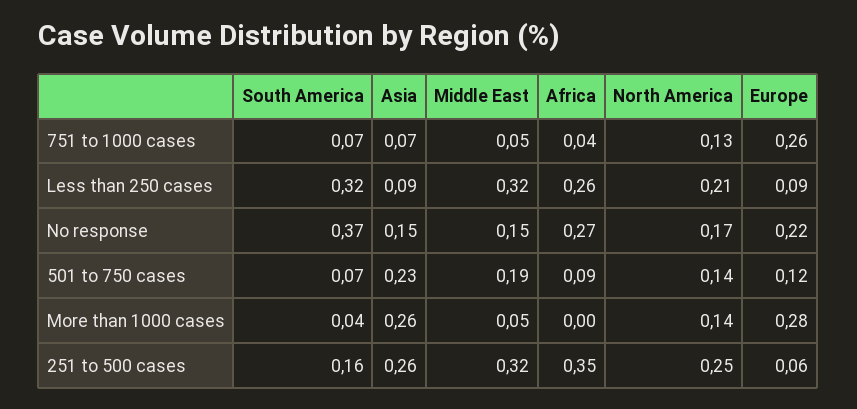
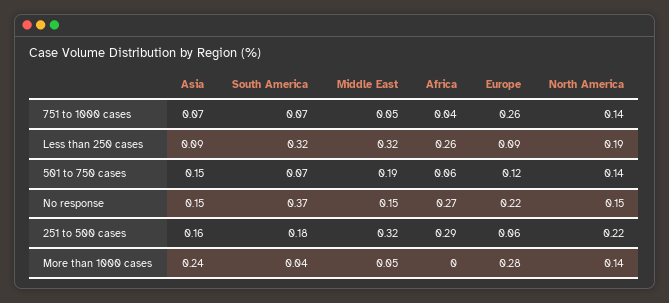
North America, 751 to 1000 cases: 0.13 -> 0.14
North America, Less than 250 cases: 0.21 -> 0.19
North America, No response: 0.17 -> 0.15
Asia, 501 to 750 cases: 0.23 -> 0.15
Africa, 501 to 750 cases: 0.09 -> 0.06
Asia, More than 1000 cases: 0.26 -> 0.24
South America, 251 to 500 cases: 0.16 -> 0.18
Asia, 251 to 500 cases: 0.26 -> 0.16
Africa, 251 to 500 cases: 0.35 -> 0.29
North America, 251 to 500 cases: 0.25 -> 0.22

